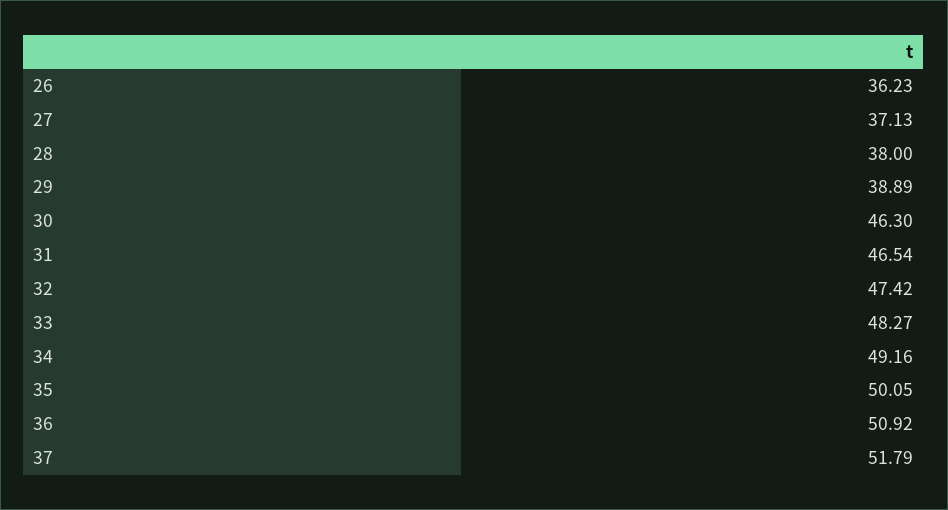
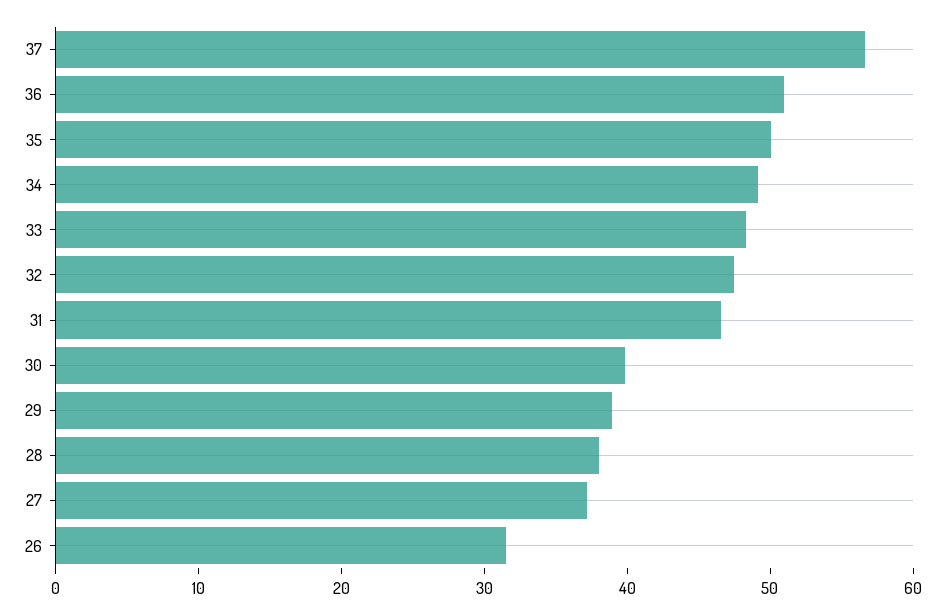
26: 36.23 -> 32
30: 46.3 -> 40
37: 51.79 -> 56

